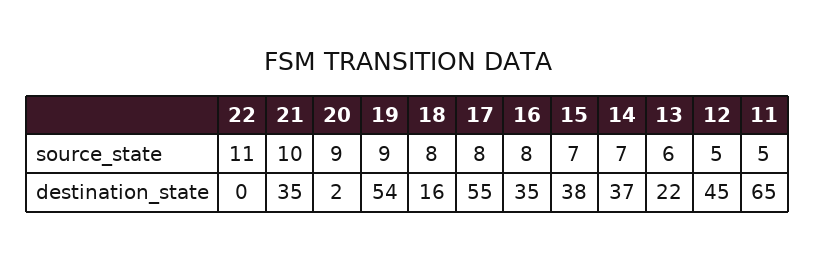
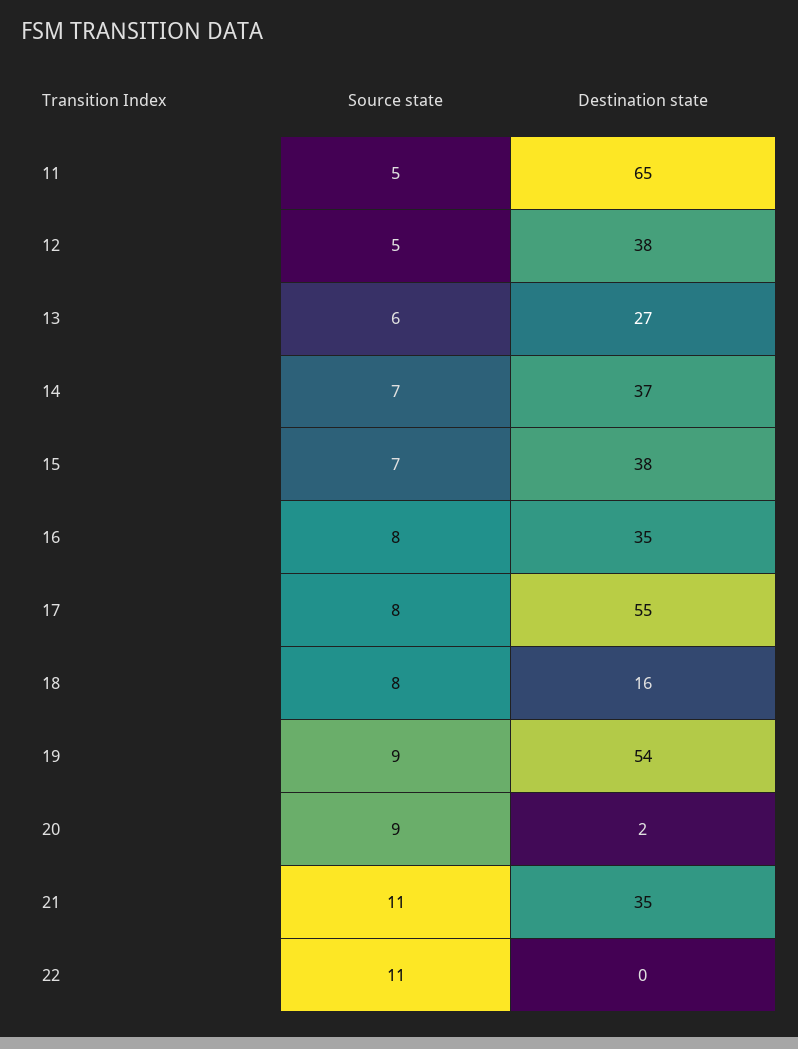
21, source_state: 10 -> 11
13, destination_state: 22 -> 27
12, destination_state: 45 -> 38

